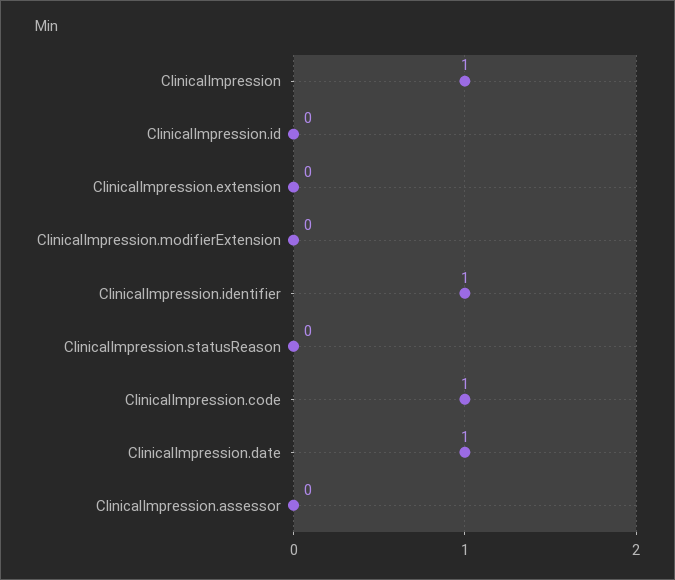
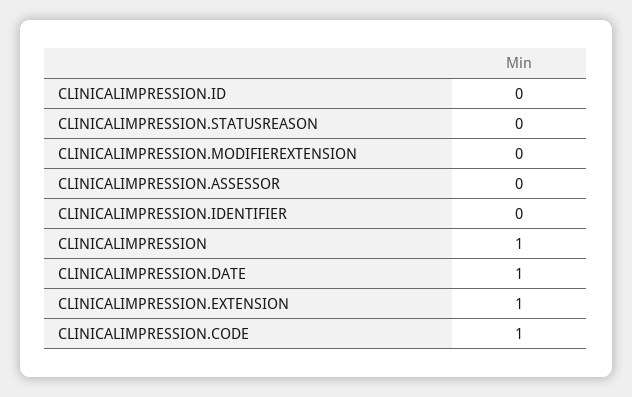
ClinicalImpression.extension: 0 -> 1
ClinicalImpression.identifier: 1 -> 0

